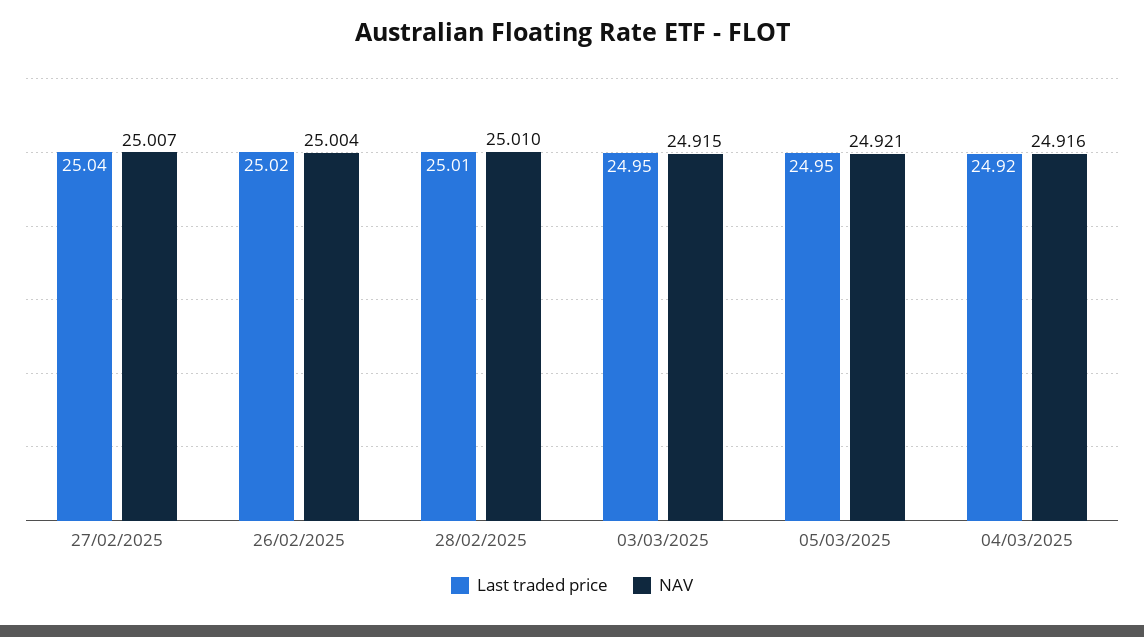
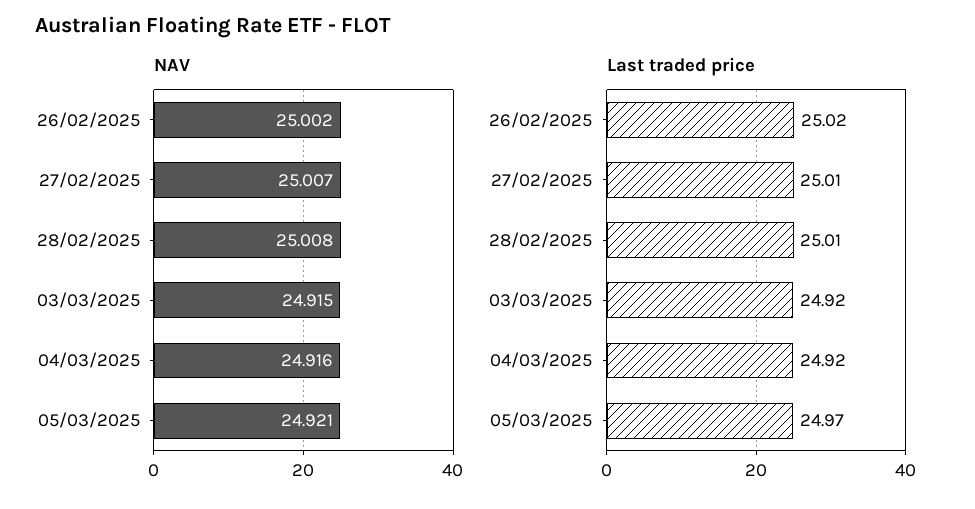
Last traded price, 27/02/2025: 25.04 -> 25.01
NAV, 26/02/2025: 25.004 -> 25.002
NAV, 28/02/2025: 25.01 -> 25.008
Last traded price, 03/03/2025: 24.95 -> 24.92
Last traded price, 05/03/2025: 24.95 -> 24.97

